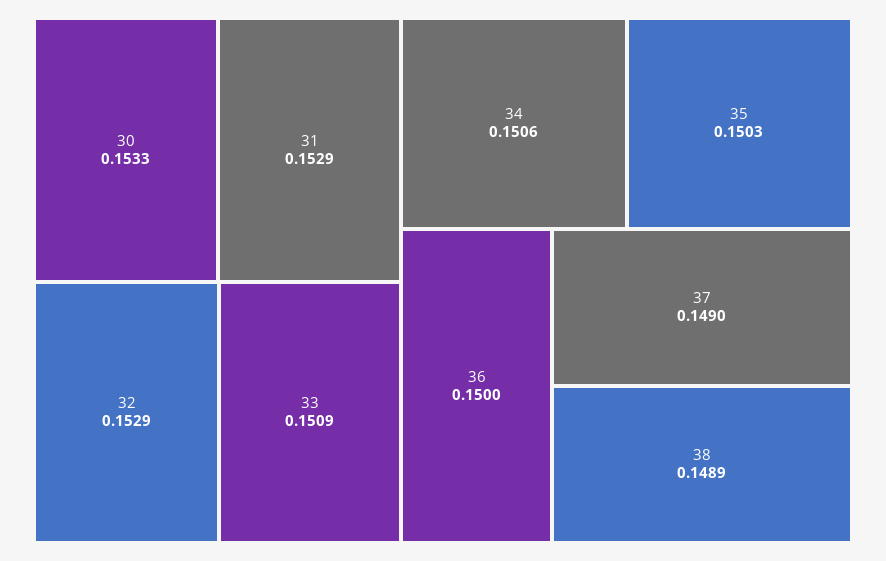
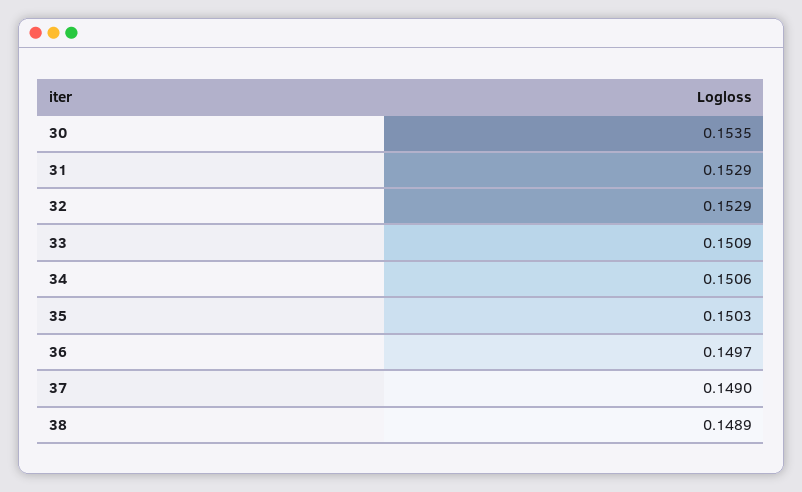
30: 0.1533 -> 0.1535
36: 0.15 -> 0.1497

